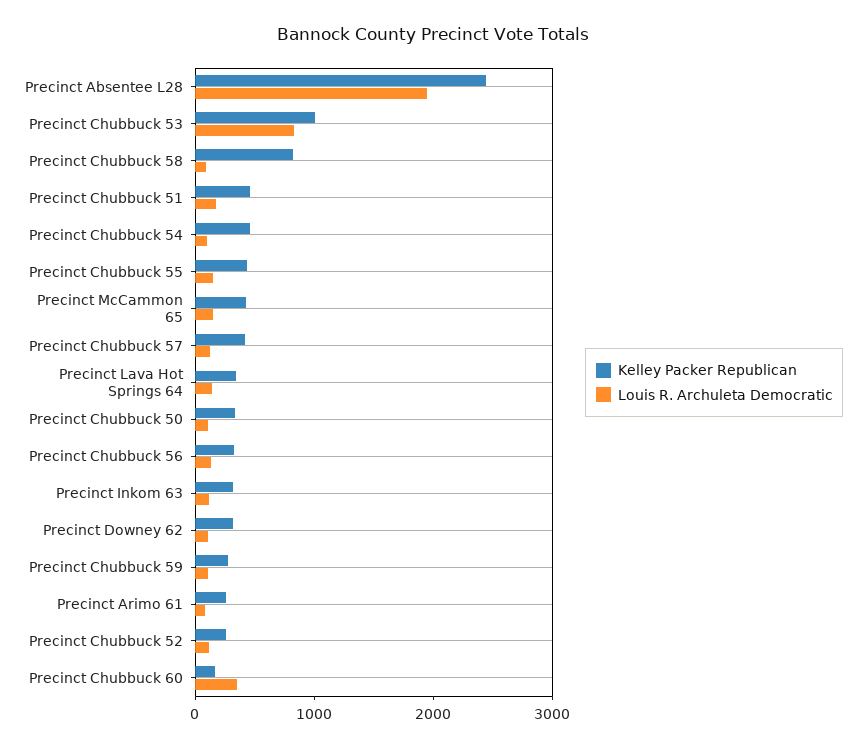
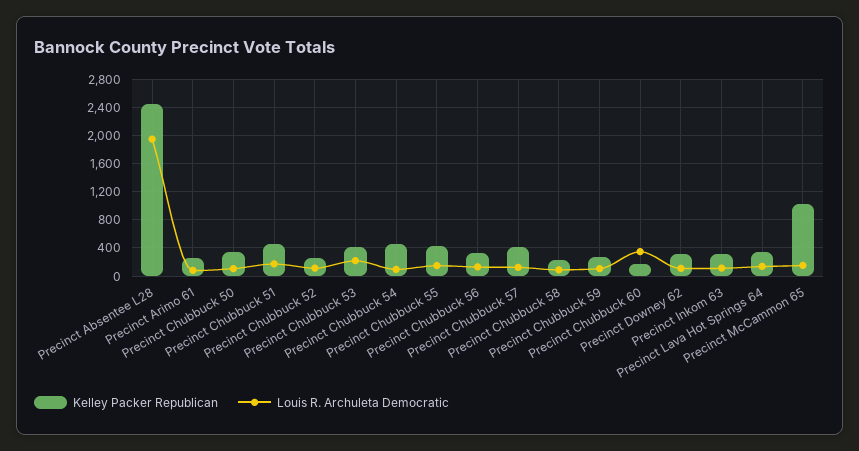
Kelley Packer Republican, Precinct Chubbuck 53: 1000 -> 400
Louis R. Archuleta Democratic, Precinct Chubbuck 53: 800 -> 200
Kelley Packer Republican, Precinct Chubbuck 58: 800 -> 200
Kelley Packer Republican, Precinct McCammon 65: 400 -> 1000

